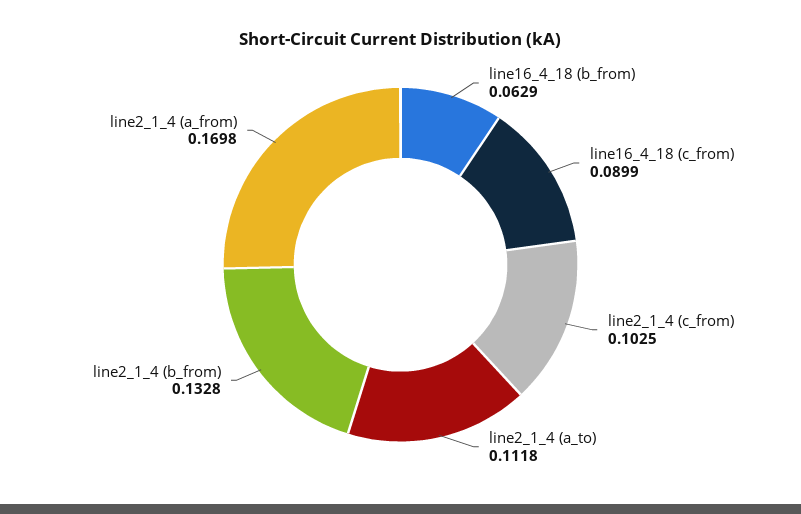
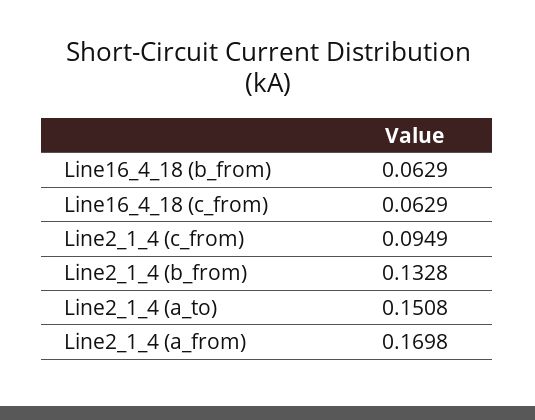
line16_4_18 (c_from): 0.0899 -> 0.0629
line2_1_4 (c_from): 0.1025 -> 0.0949
line2_1_4 (a_to): 0.1118 -> 0.1508

